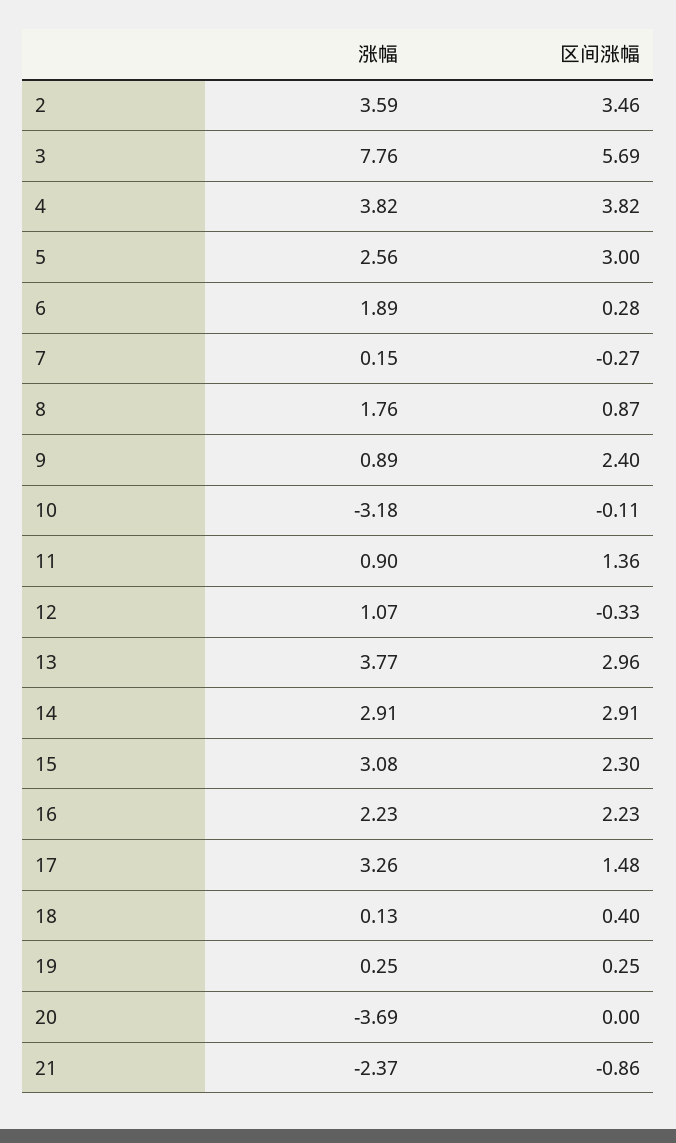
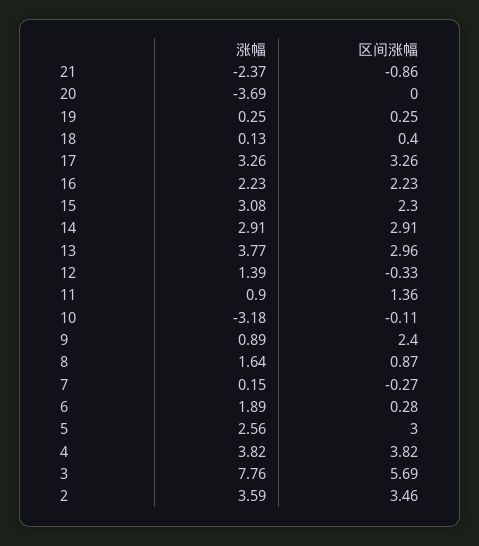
涨幅, 8: 1.76 -> 1.64
涨幅, 12: 1.07 -> 1.39
区间涨幅, 17: 1.48 -> 3.26

